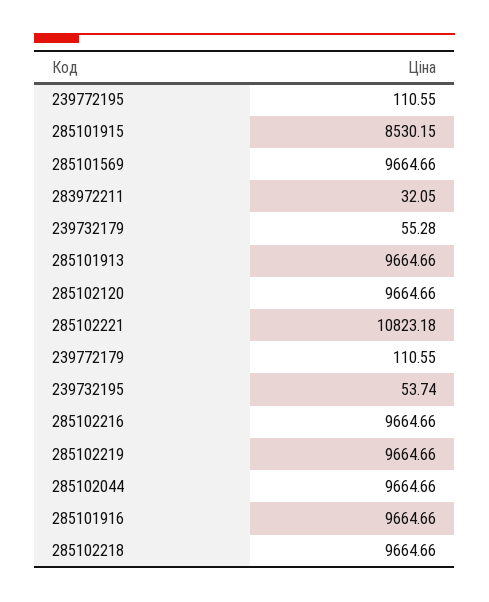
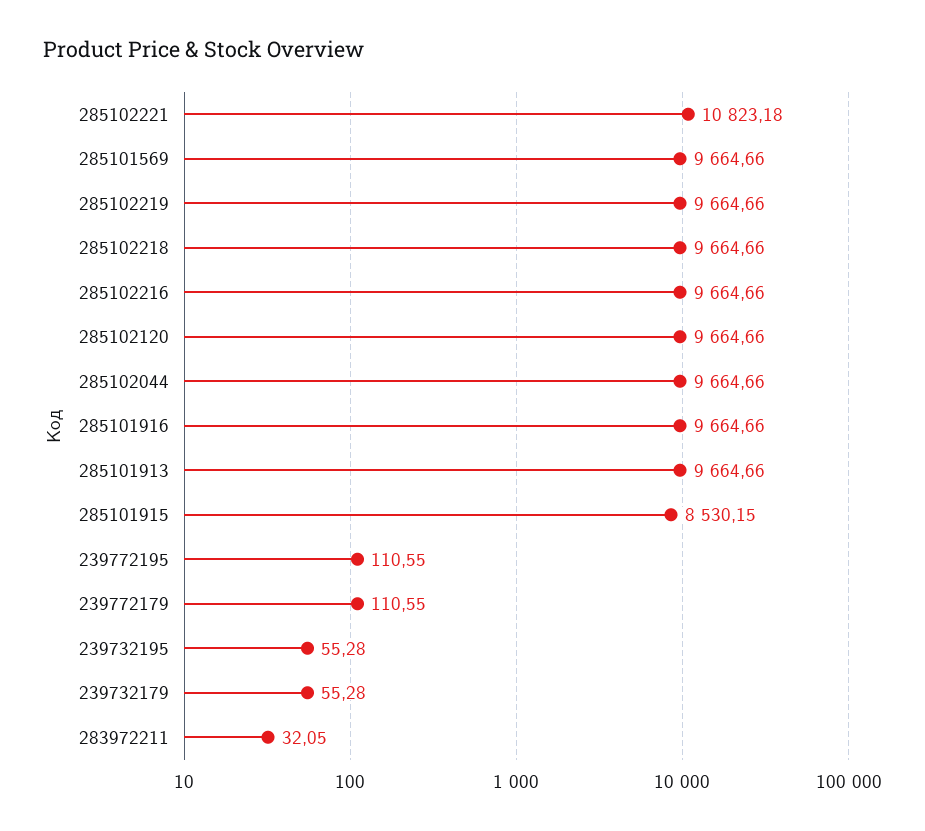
239732195: 53.74 -> 55.28

